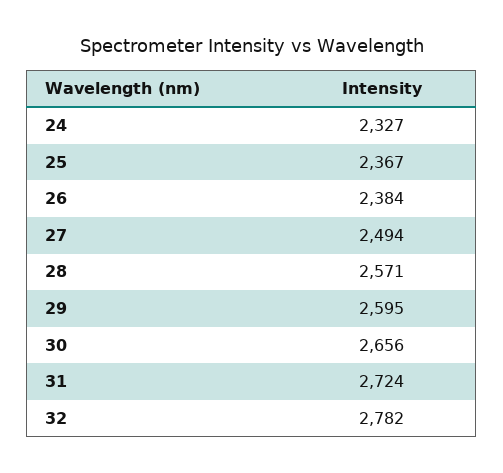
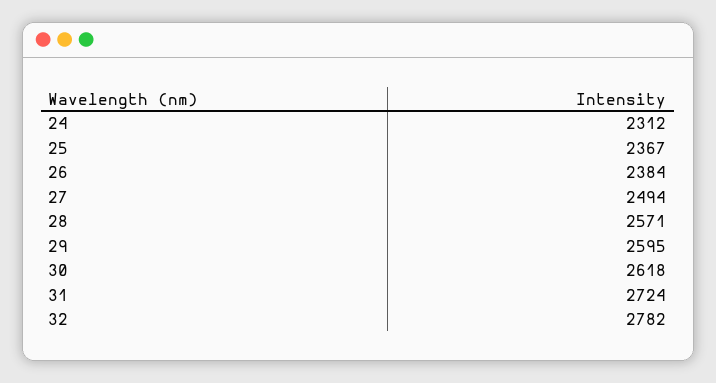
24: 2327 -> 2312
30: 2656 -> 2618

